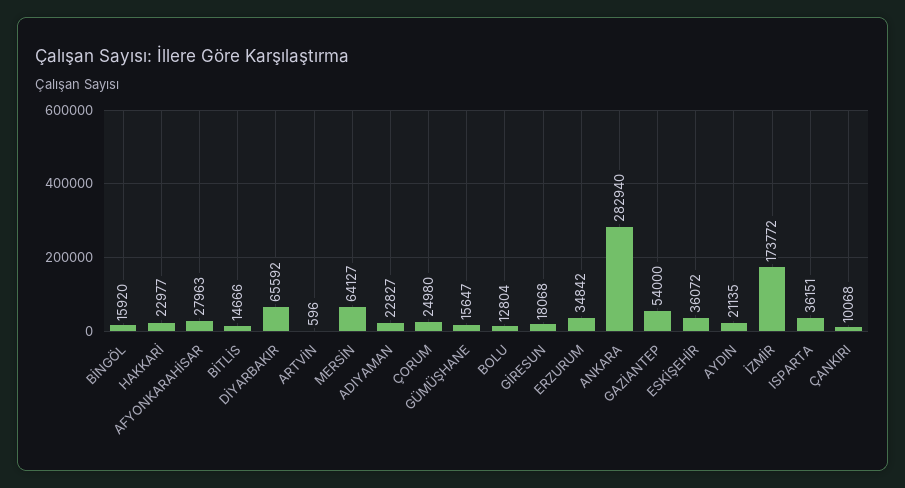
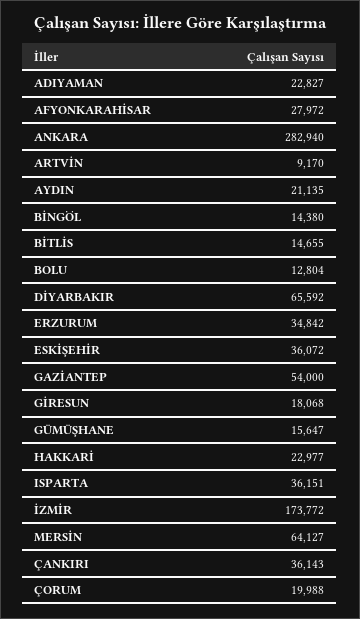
BİNGÖL: 15920 -> 14380
AFYONKARAHİSAR: 27963 -> 27972
BİTLİS: 14666 -> 14655
ARTVİN: 596 -> 9170
ÇORUM: 24980 -> 19988
ÇANKIRI: 10068 -> 36143

